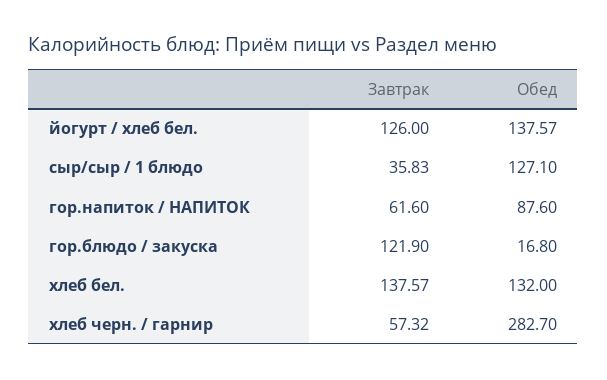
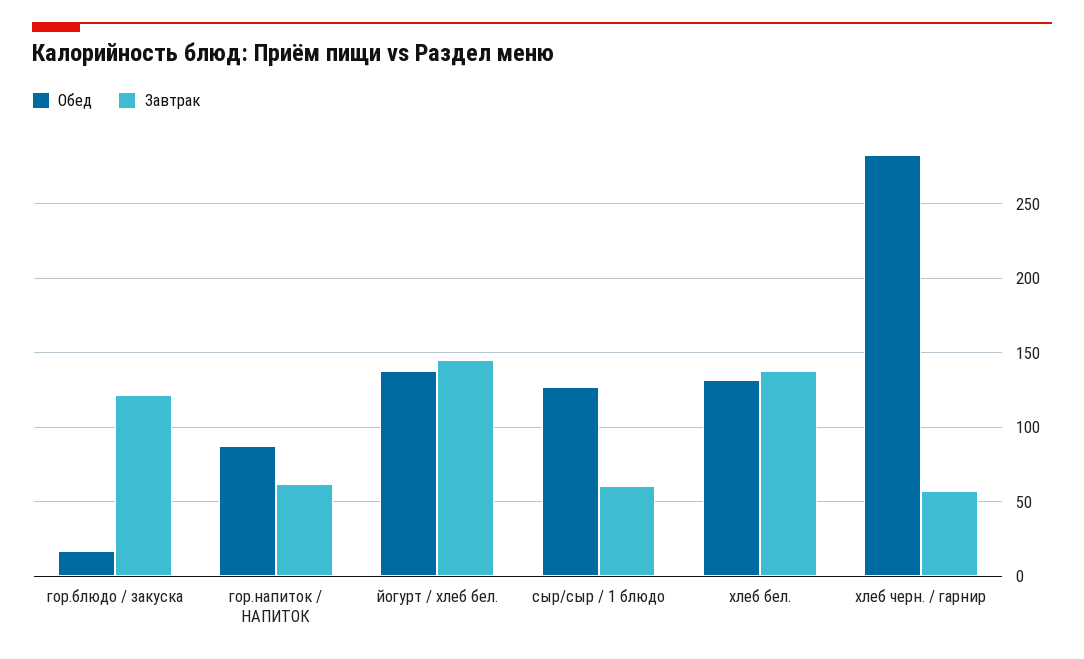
Завтрак, йогурт / хлеб бел.: 126 -> 145
Завтрак, сыр/сыр / 1 блюдо: 35.83 -> 60

